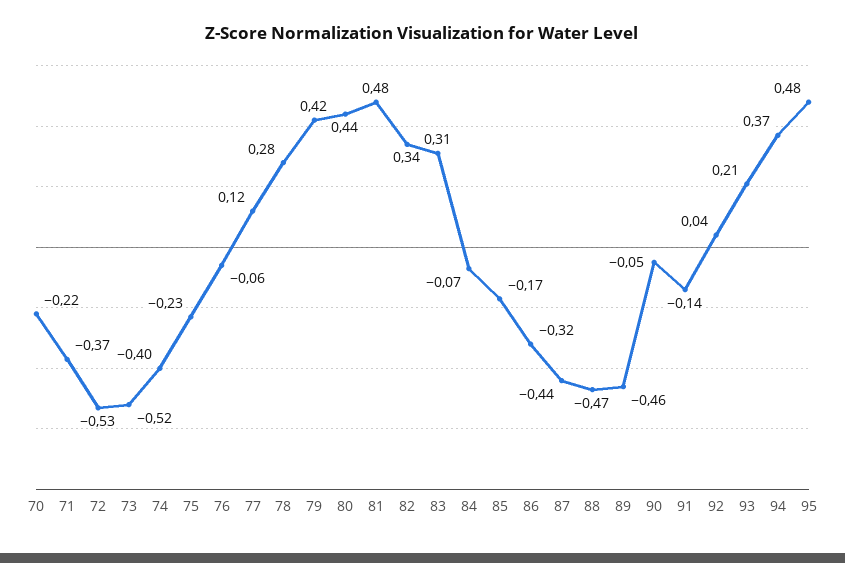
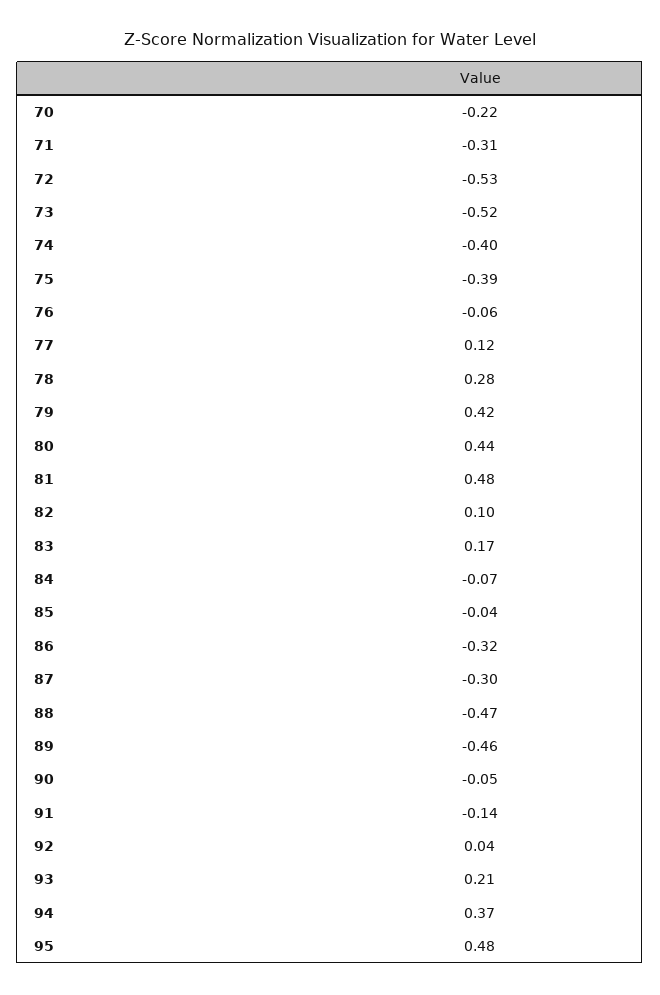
71: -0.37 -> -0.31
75: -0.23 -> -0.39
82: 0.34 -> 0.1
83: 0.31 -> 0.17
85: -0.17 -> -0.04
87: -0.44 -> -0.3

